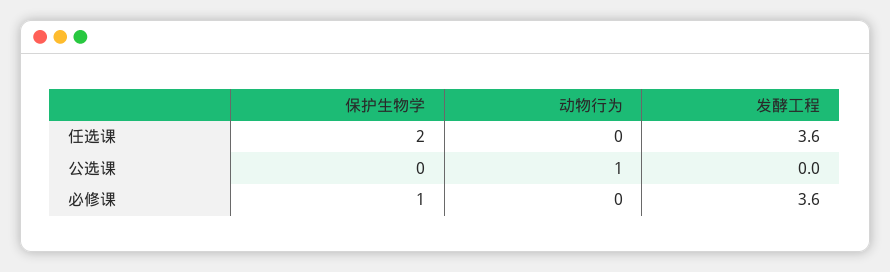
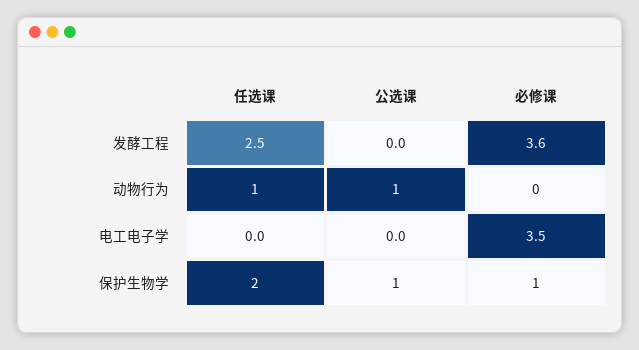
动物行为, 任选课: 0 -> 1
发酵工程, 任选课: 3.6 -> 2.5
保护生物学, 公选课: 0 -> 1
电工电子学, 任选课: none -> 0
电工电子学, 公选课: none -> 0
电工电子学, 必修课: none -> 3.5

